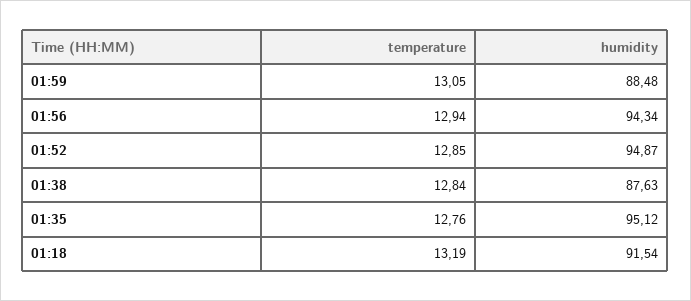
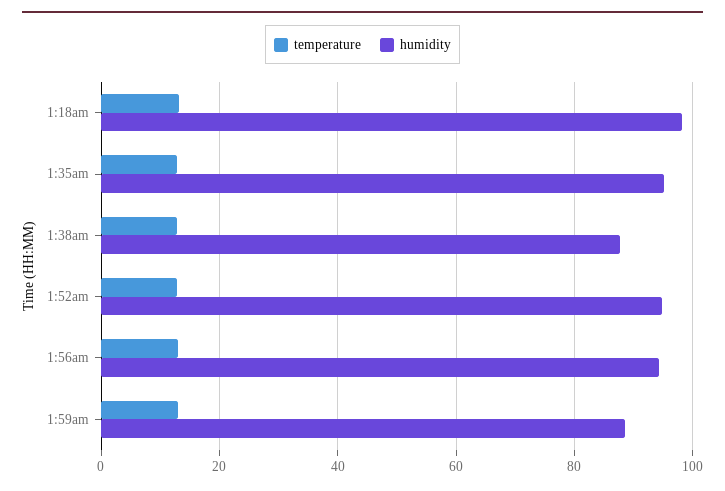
humidity, 01:18: 91.54 -> 98

